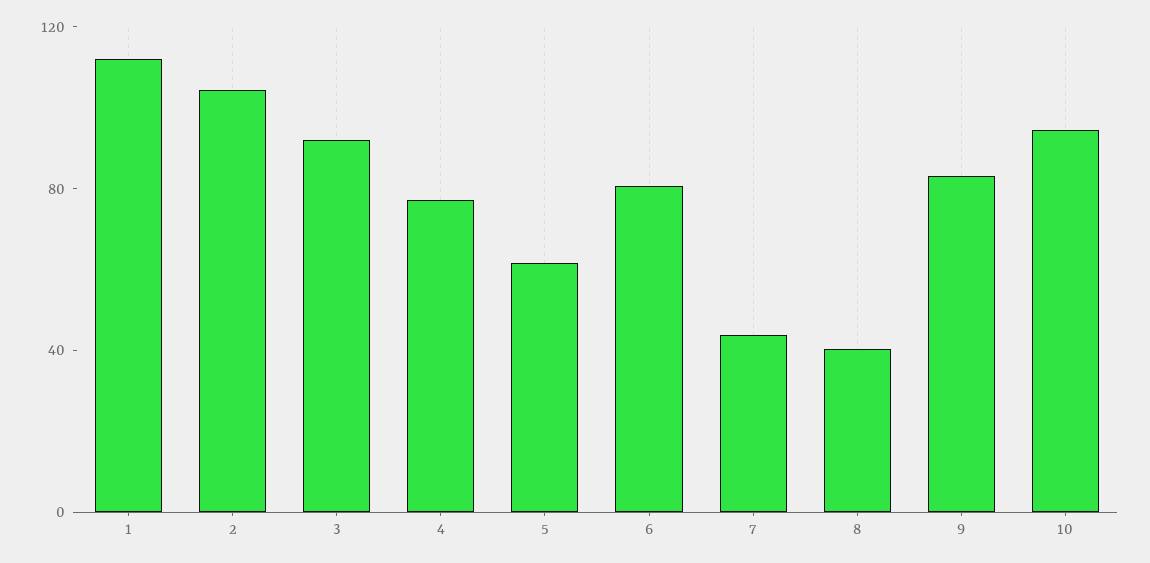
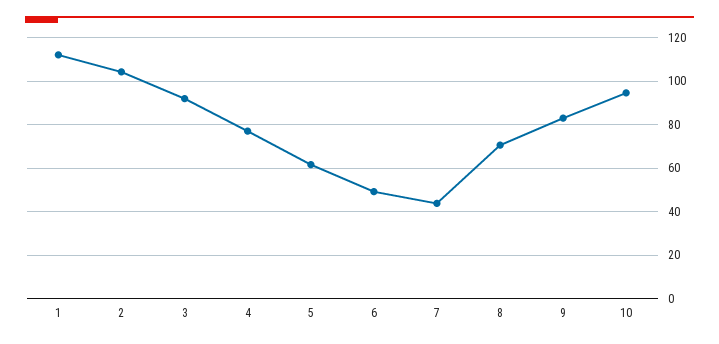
6: 80 -> 50
8: 40 -> 70

